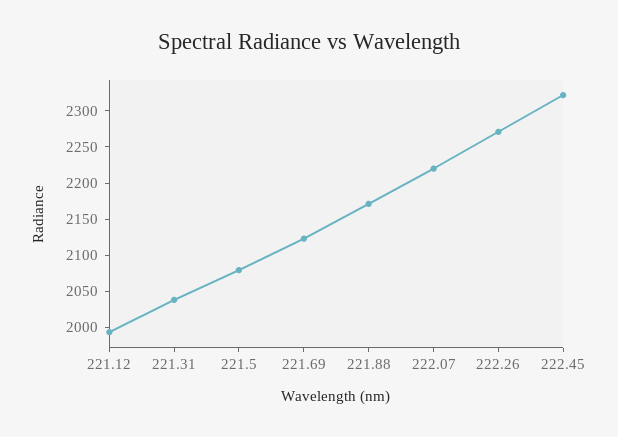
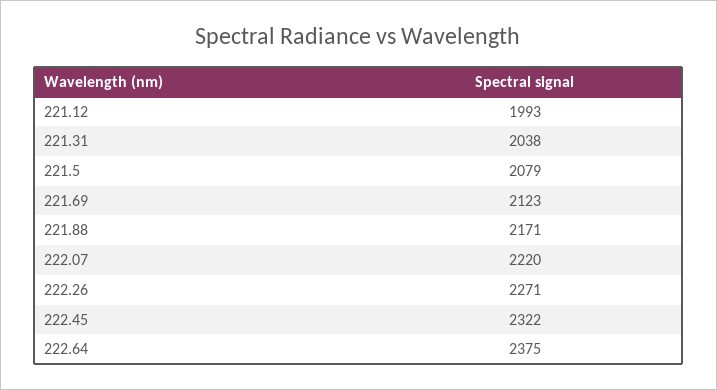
222.64: none -> 2375

